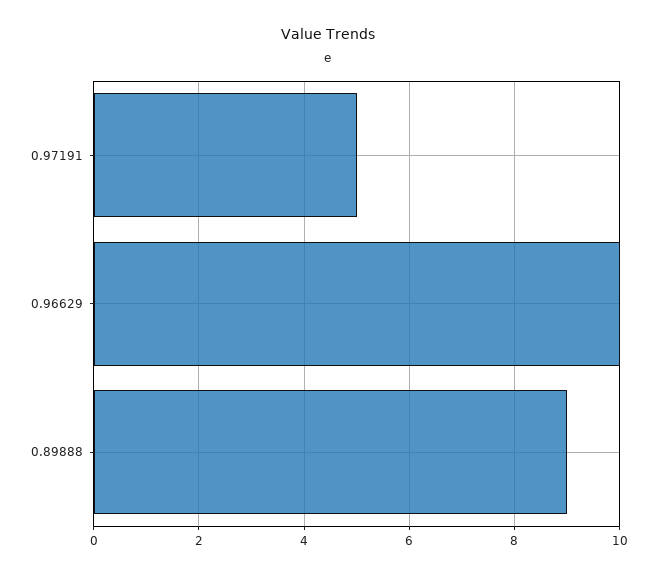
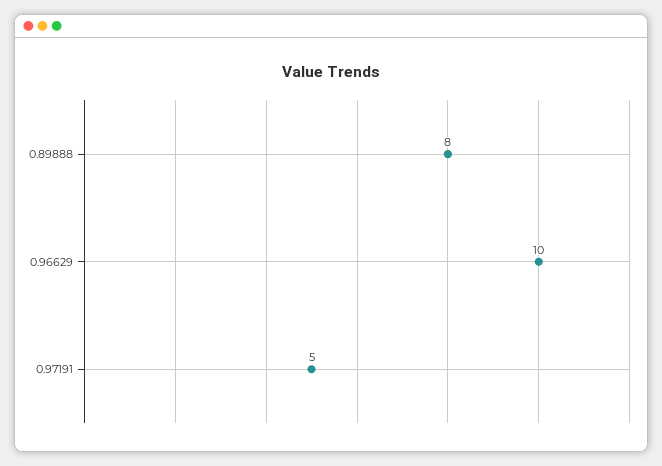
0.89888: 9 -> 8

